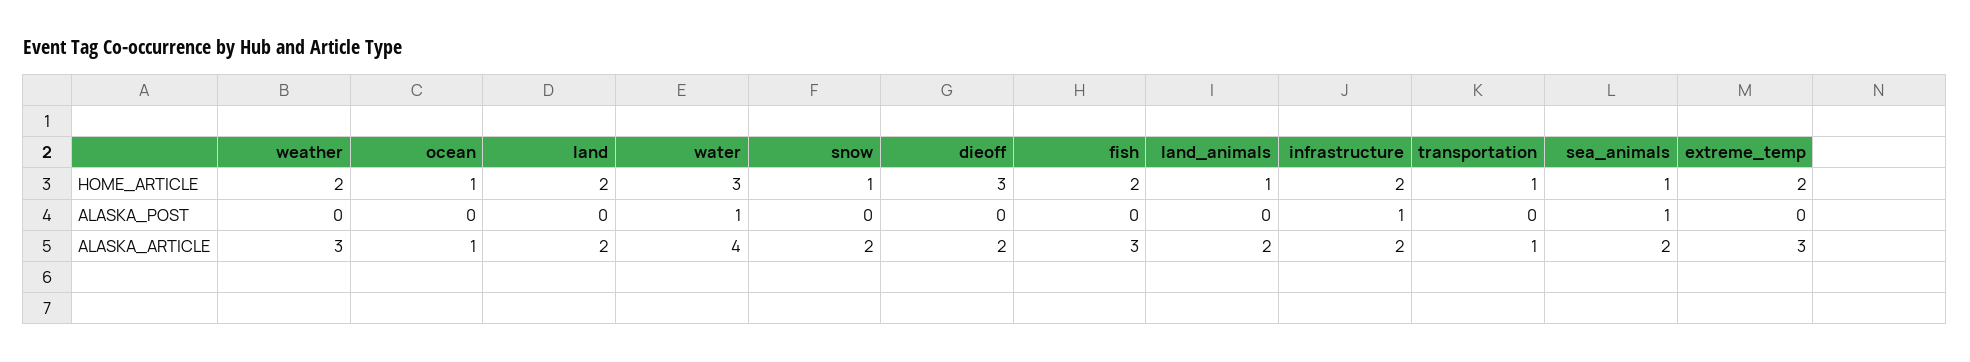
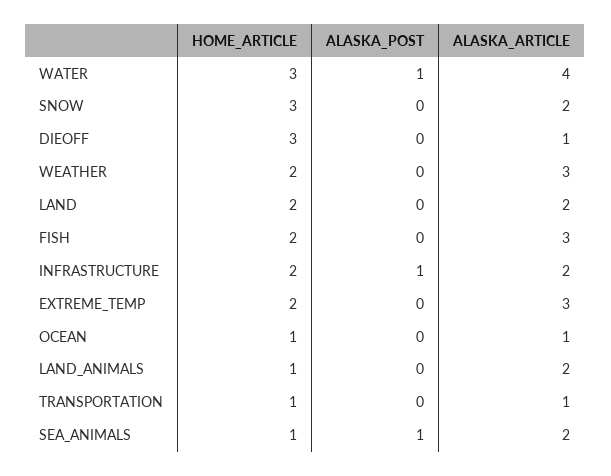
snow, HOME_ARTICLE: 1 -> 3
dieoff, ALASKA_ARTICLE: 2 -> 1

